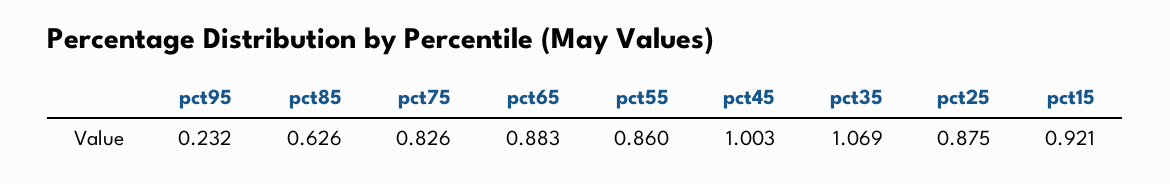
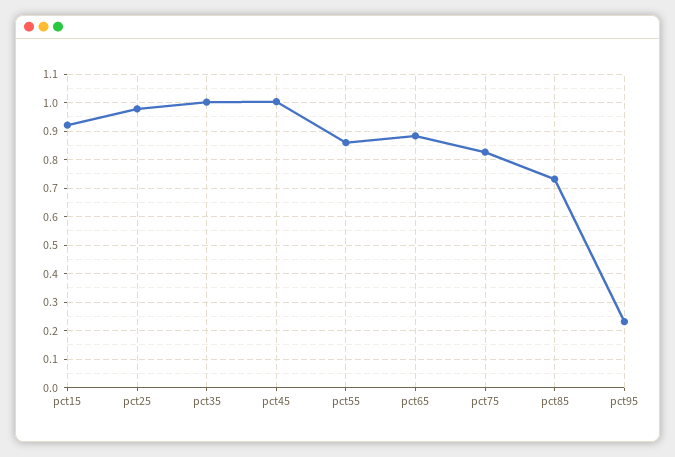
pct85: 0.626 -> 0.725
pct35: 1.069 -> 1
pct25: 0.875 -> 0.975

